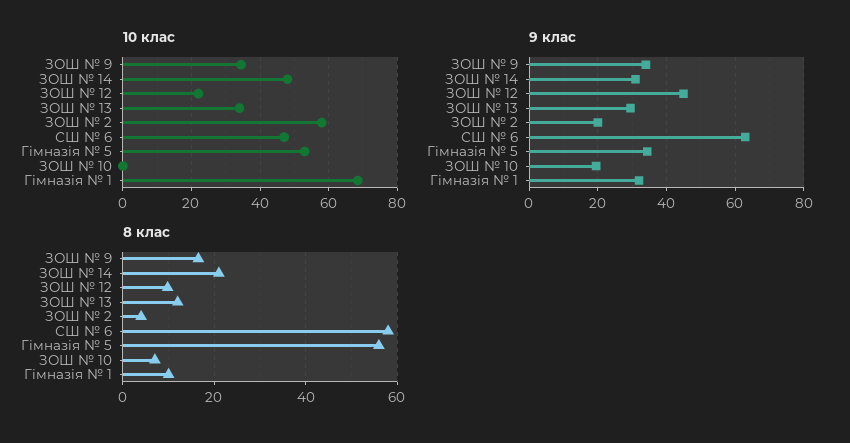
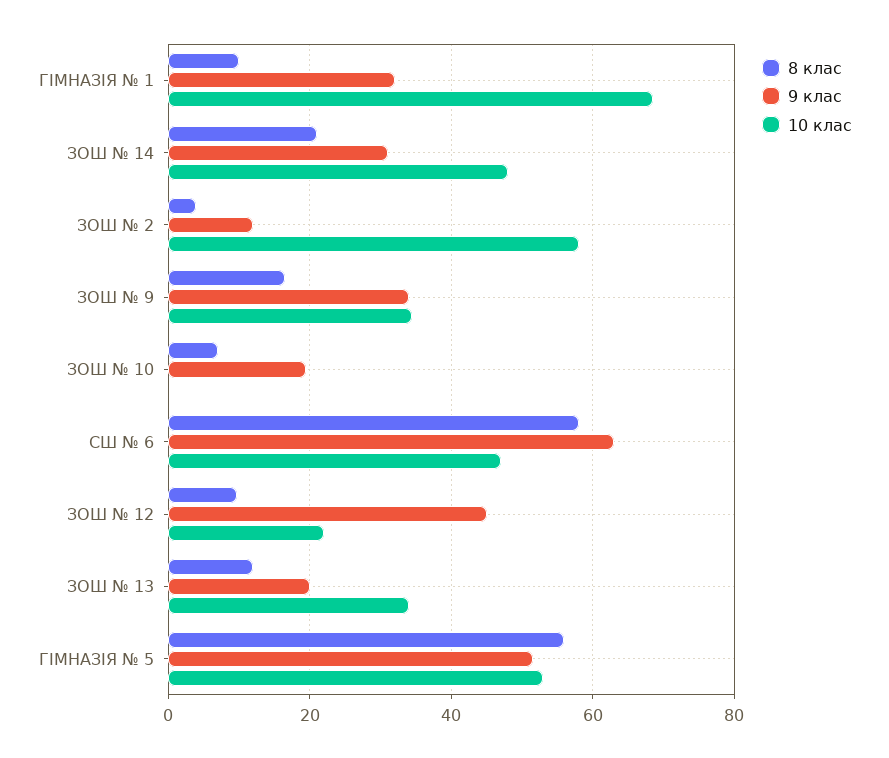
9 клас, ЗОШ № 13: 30 -> 20
9 клас, ЗОШ № 2: 20 -> 12
9 клас, Гімназія № 5: 34 -> 52

